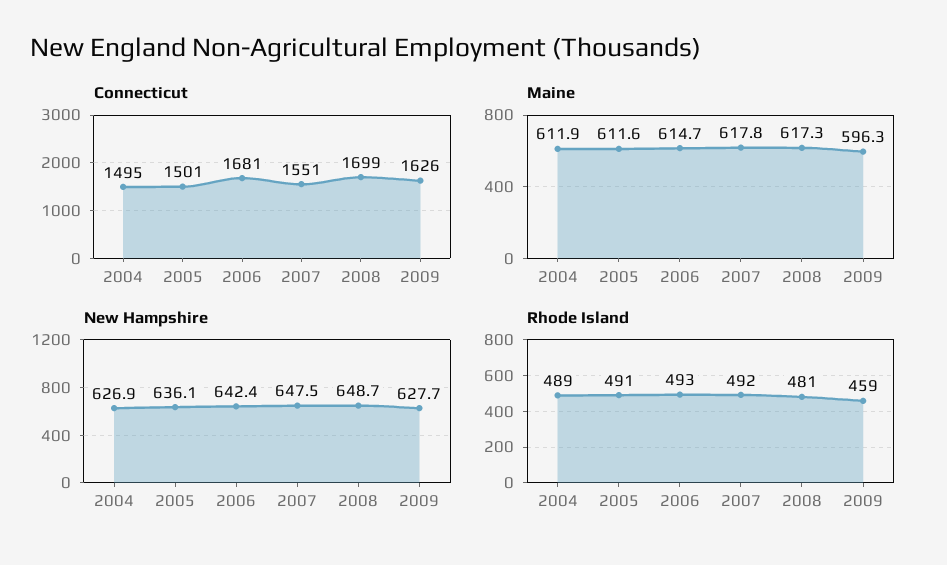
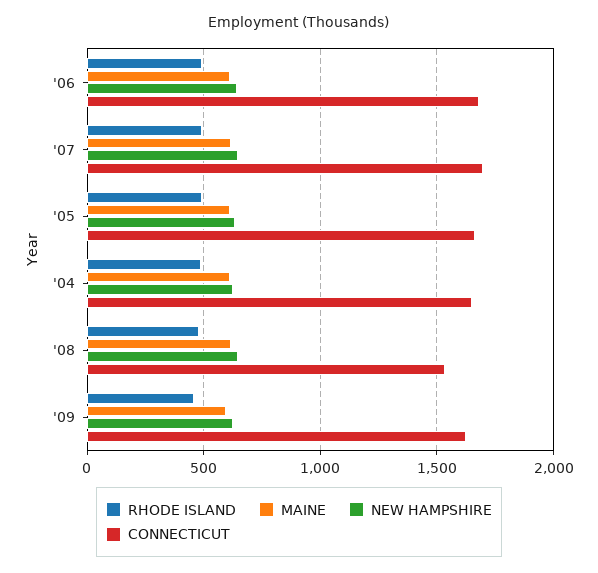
Connecticut, 2004: 1495 -> 1650
Connecticut, 2005: 1501 -> 1650
Connecticut, 2007: 1551 -> 1700
Connecticut, 2008: 1699 -> 1550

